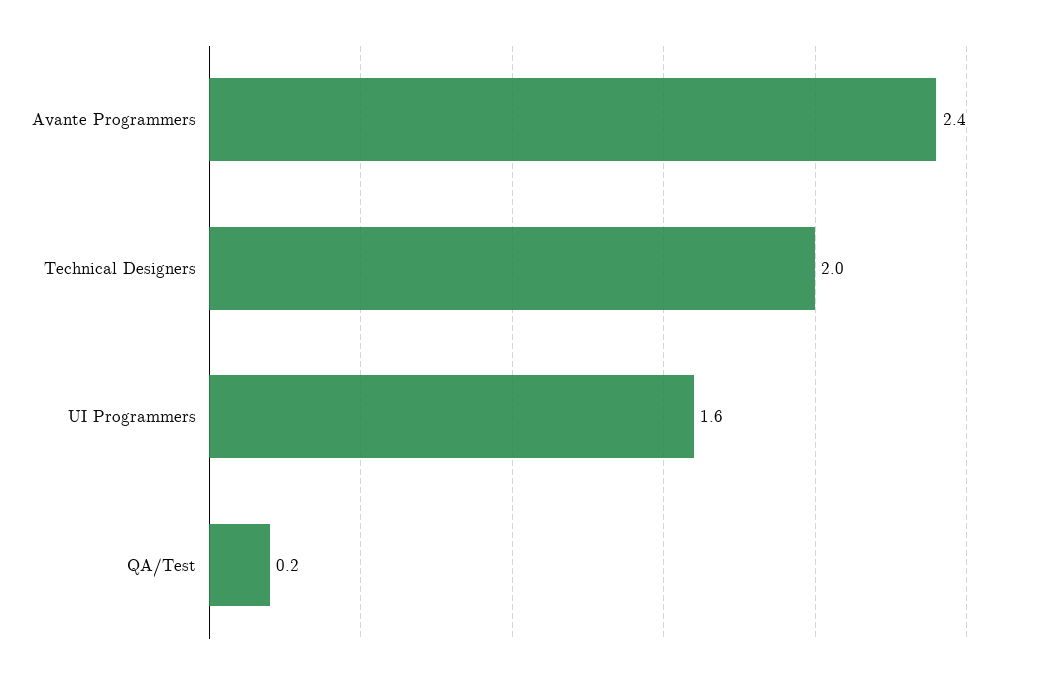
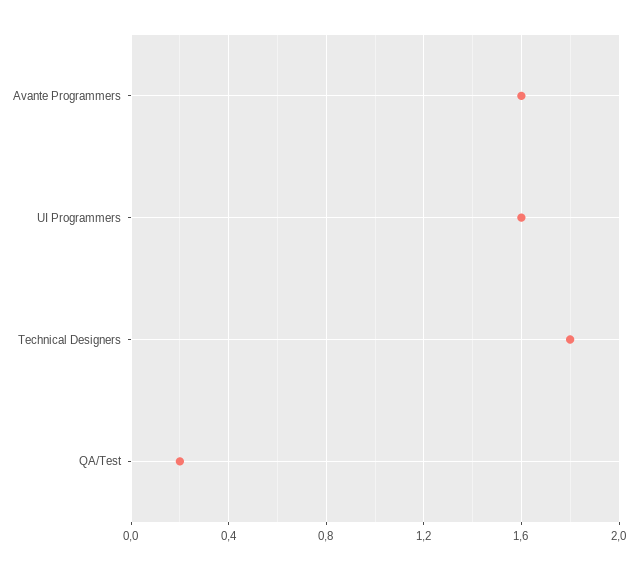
Avante Programmers: 2.4 -> 1.6
Technical Designers: 2 -> 1.8

